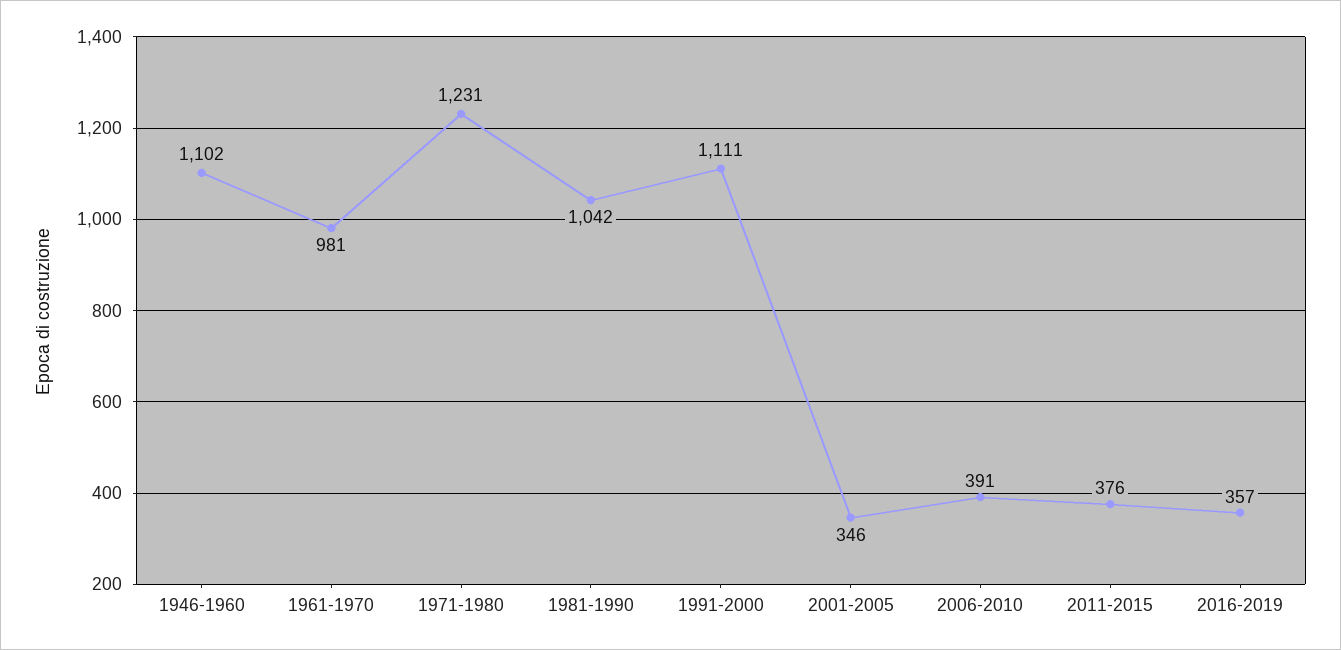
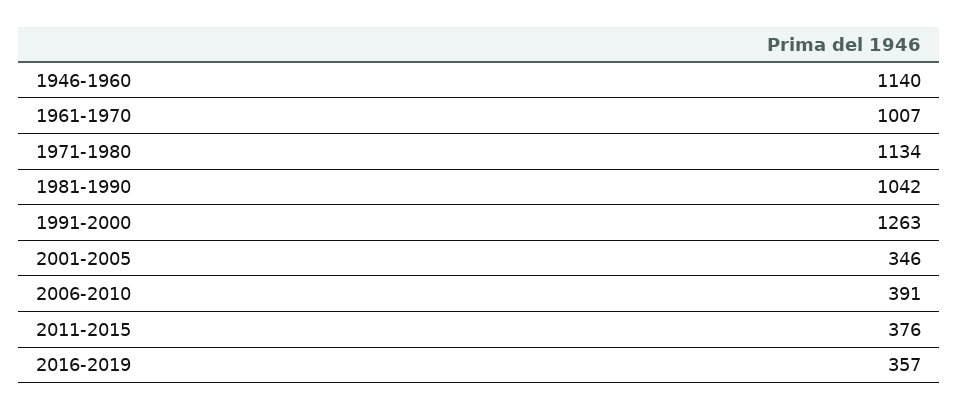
1946-1960: 1102 -> 1140
1961-1970: 981 -> 1007
1971-1980: 1231 -> 1134
1991-2000: 1111 -> 1263

